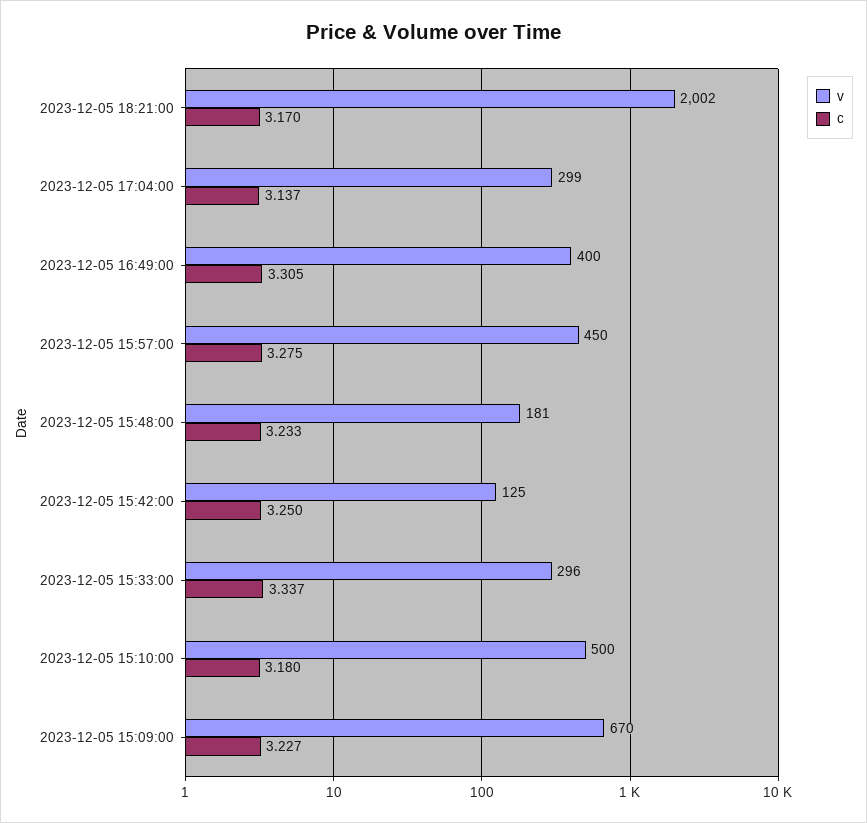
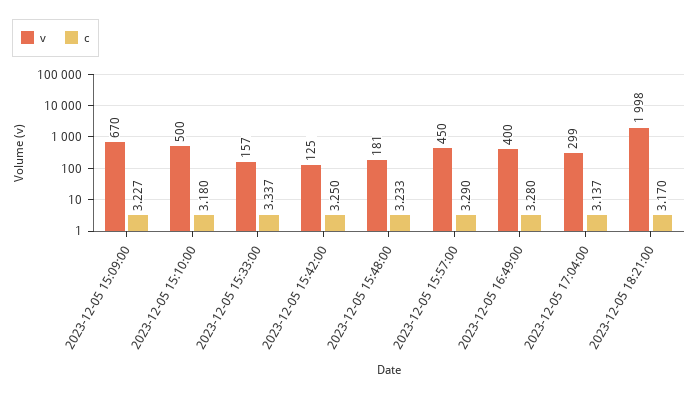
v, 2023-12-05 18:21:00: 2002 -> 1998
c, 2023-12-05 16:49:00: 3.305 -> 3.28
c, 2023-12-05 15:57:00: 3.275 -> 3.29
v, 2023-12-05 15:33:00: 296 -> 157

